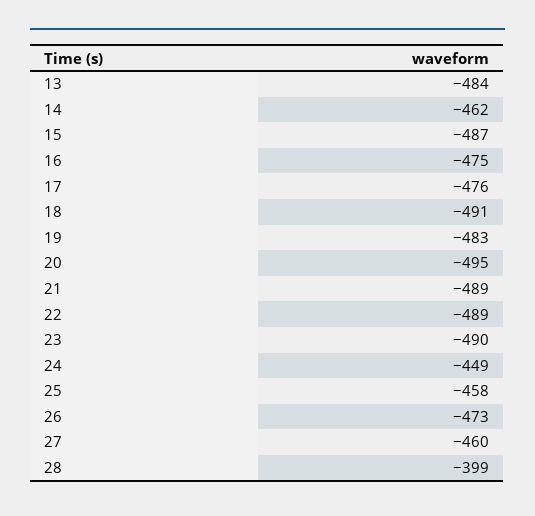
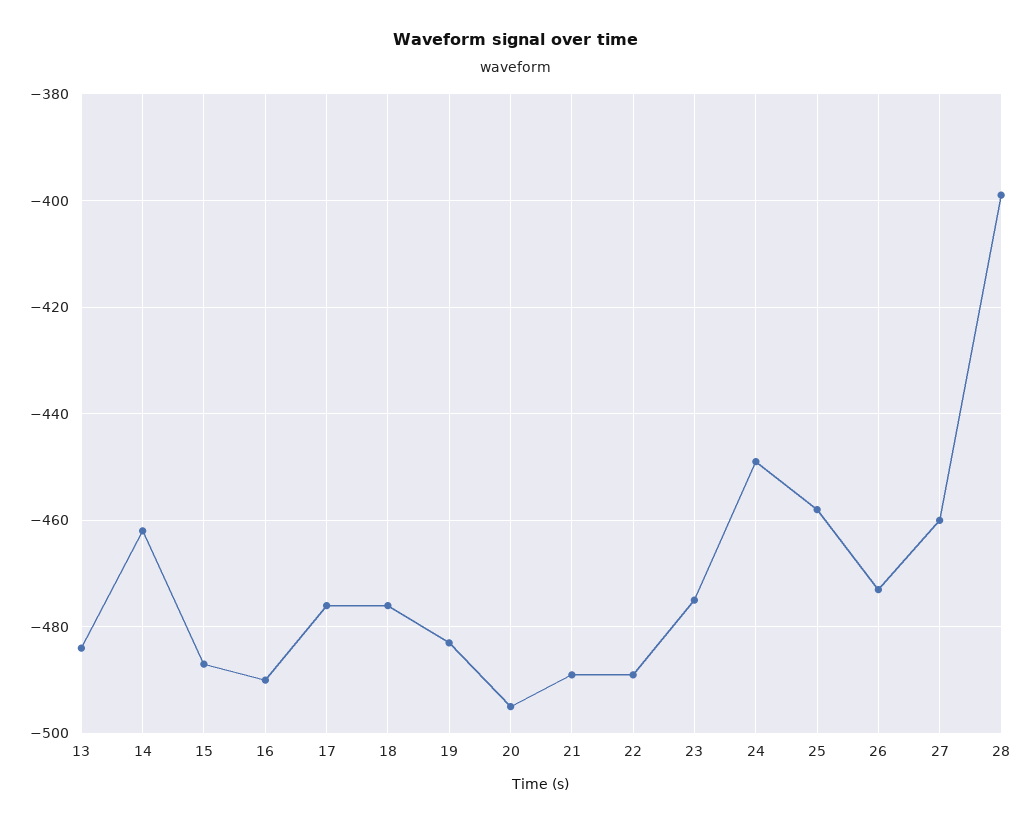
16: -475 -> -490
18: -491 -> -475
23: -490 -> -475

